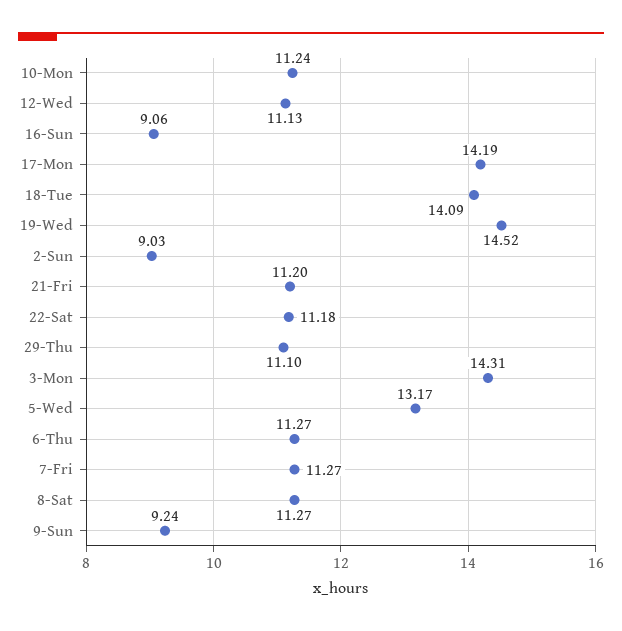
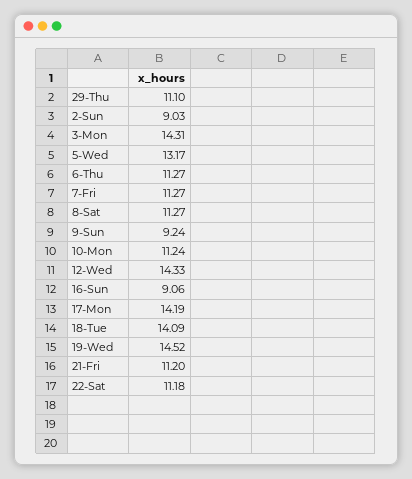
12-Wed: 11.13 -> 14.33

